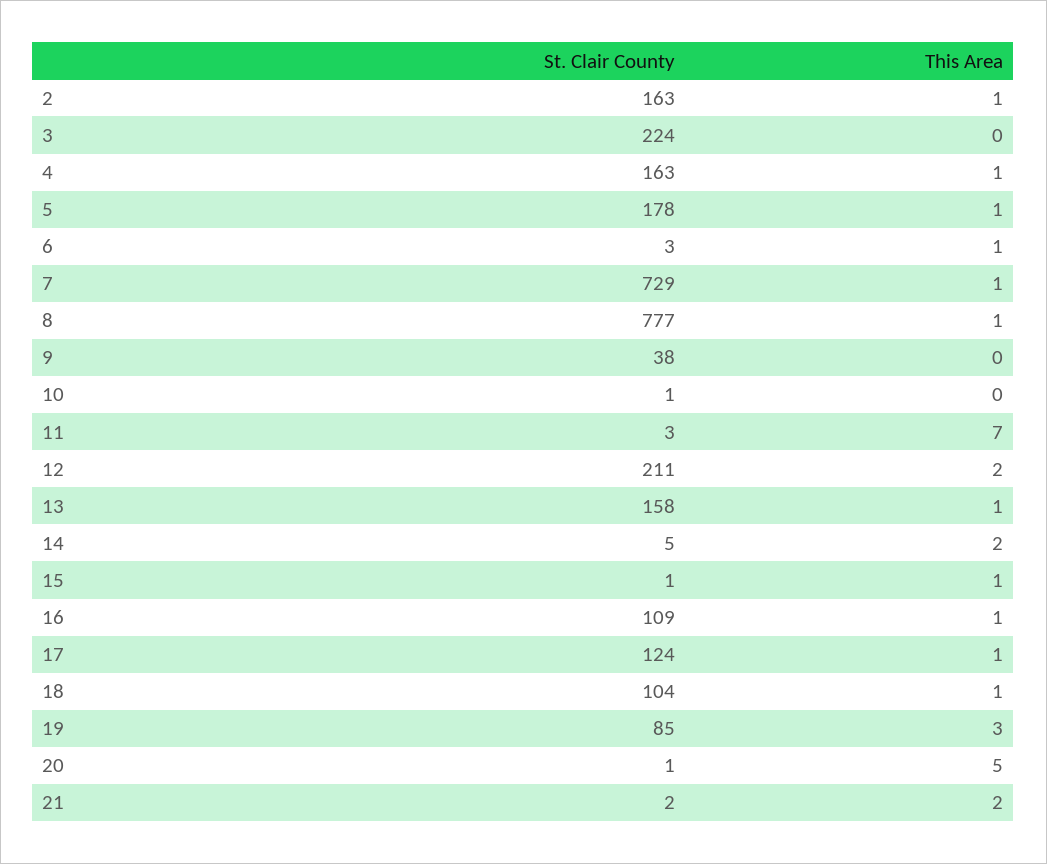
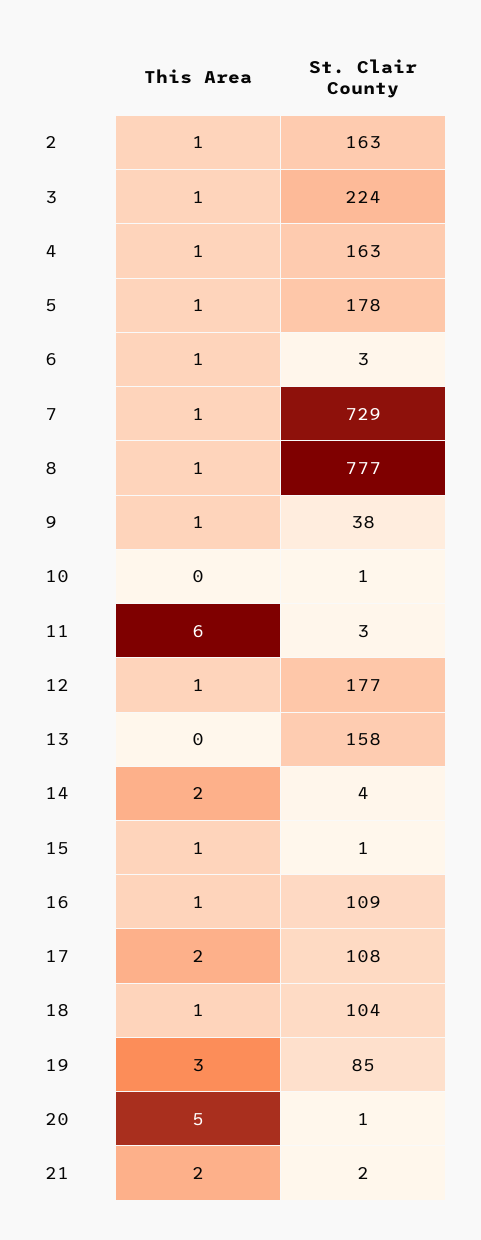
This Area, 3: 0 -> 1
This Area, 9: 0 -> 1
This Area, 11: 7 -> 6
St. Clair County, 12: 211 -> 177
This Area, 12: 2 -> 1
This Area, 13: 1 -> 0
St. Clair County, 14: 5 -> 4
St. Clair County, 17: 124 -> 108
This Area, 17: 1 -> 2

